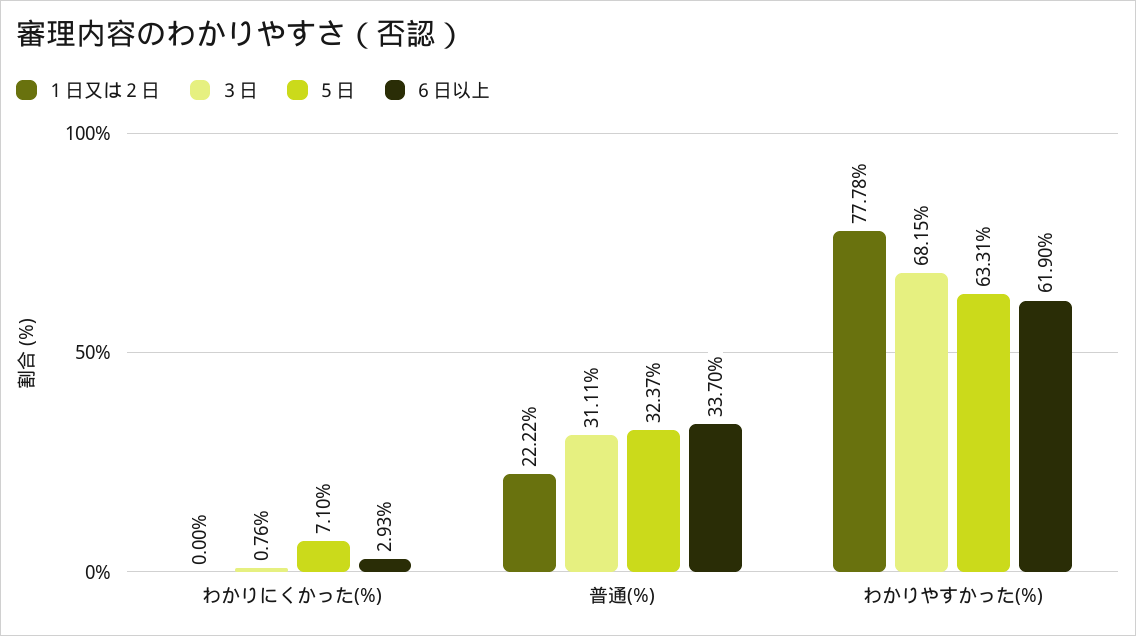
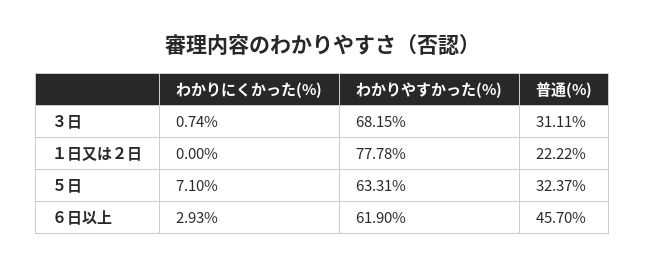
３日, わかりにくかった(%): 0.76 -> 0.74
６日以上, 普通(%): 33.7 -> 45.7

